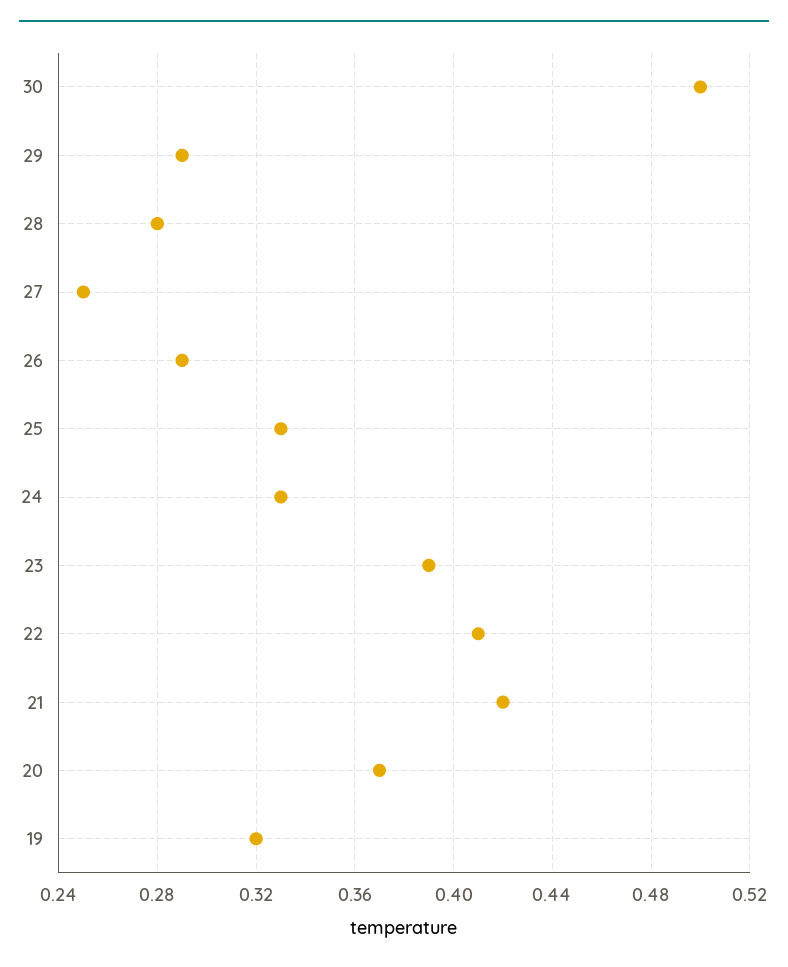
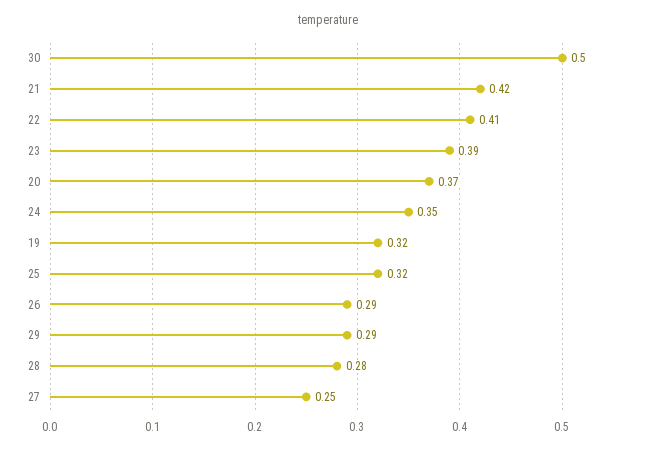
25: 0.33 -> 0.32
24: 0.33 -> 0.35

